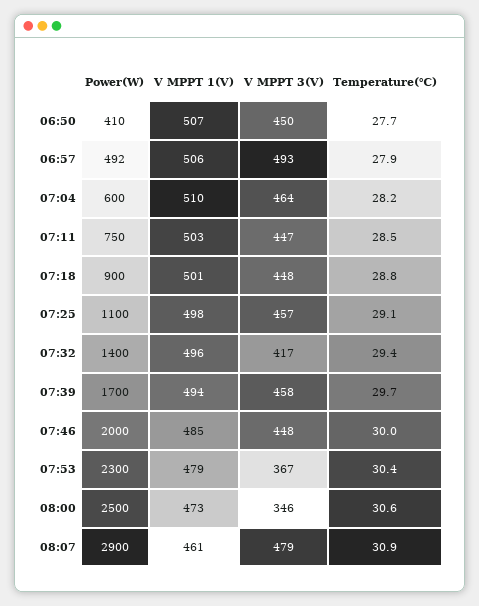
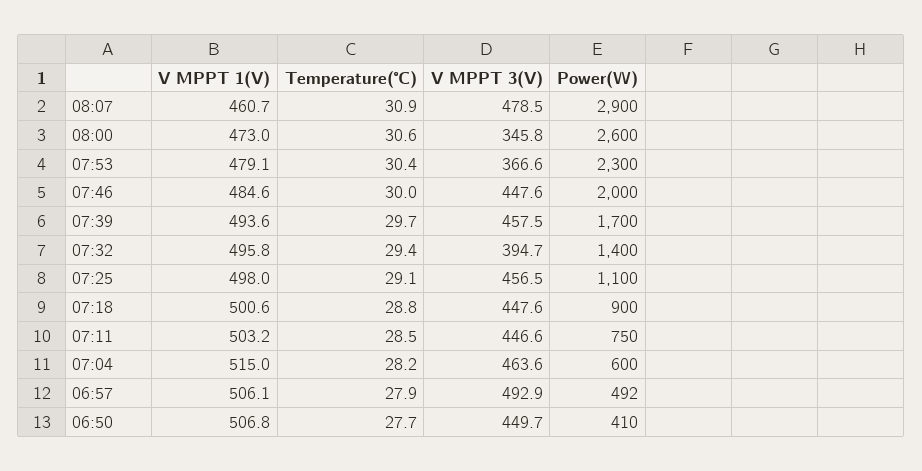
V MPPT 1(V), 07:04: 510 -> 515
V MPPT 3(V), 07:32: 417 -> 394.7
Power(W), 08:00: 2500 -> 2600

